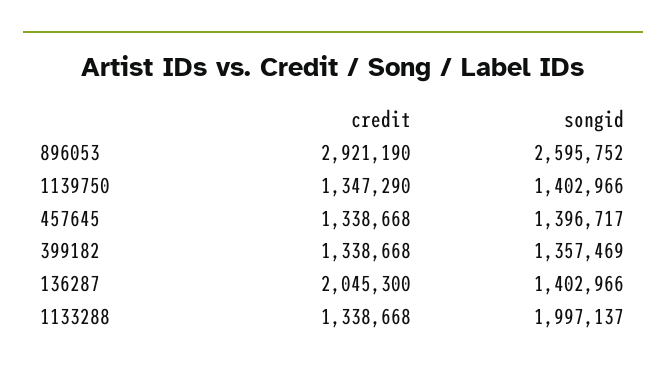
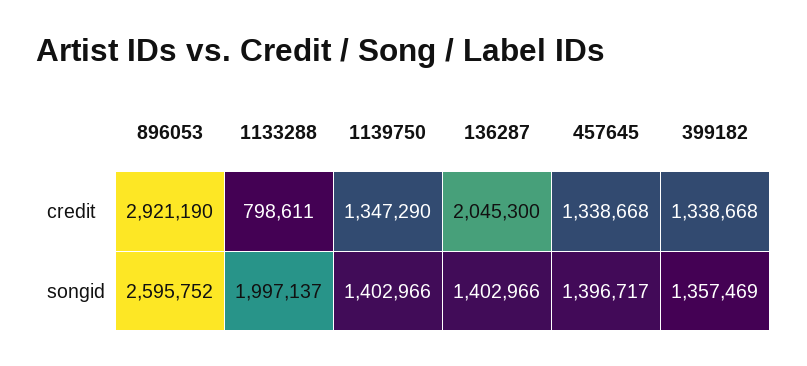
credit, 1133288: 1338668 -> 798611

